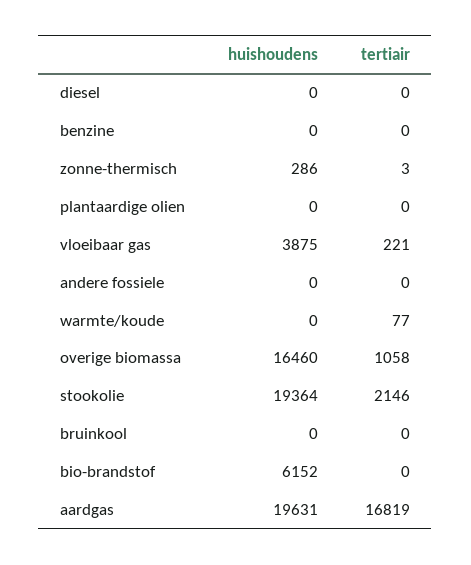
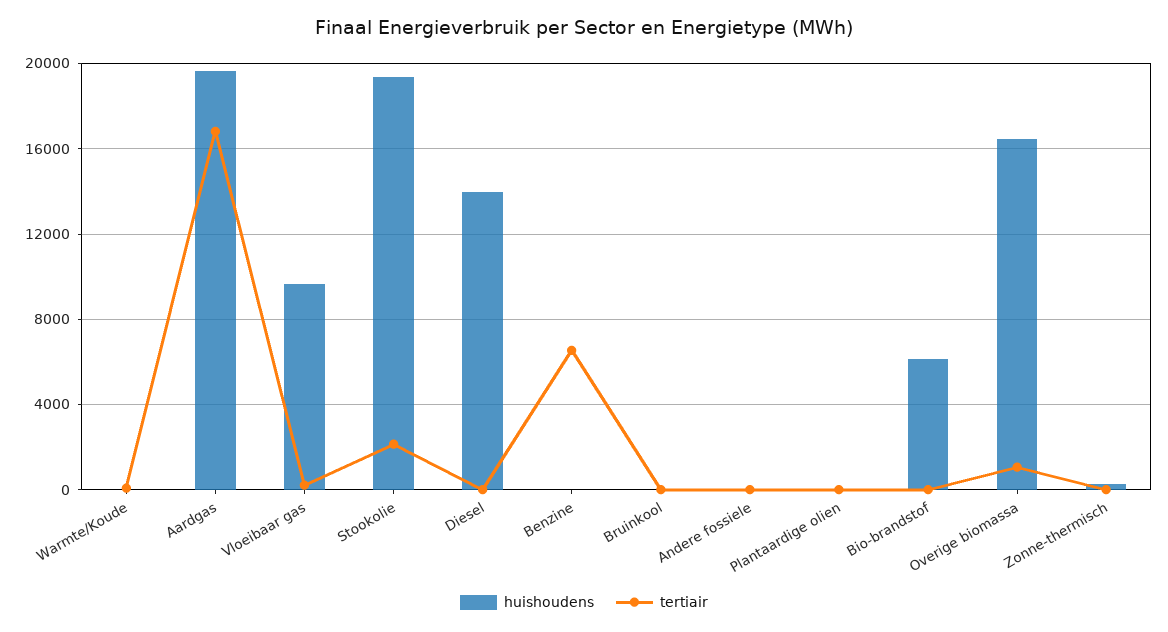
huishoudens, diesel: 0 -> 14000
tertiair, benzine: 0 -> 6500
huishoudens, vloeibaar gas: 3875 -> 9500

